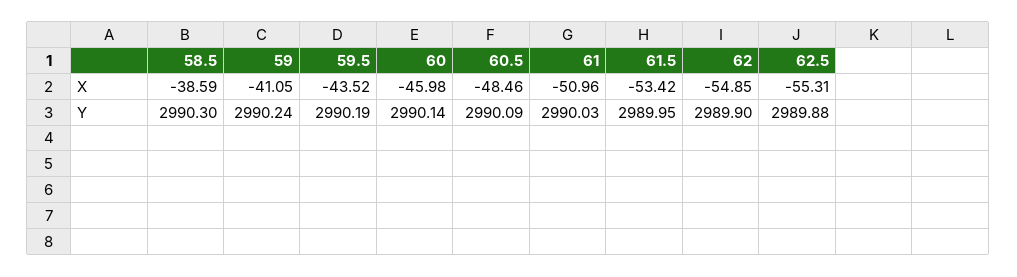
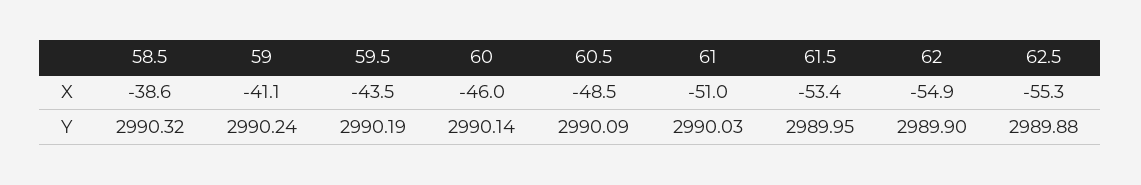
58.5, Y: 2990.3 -> 2990.32

